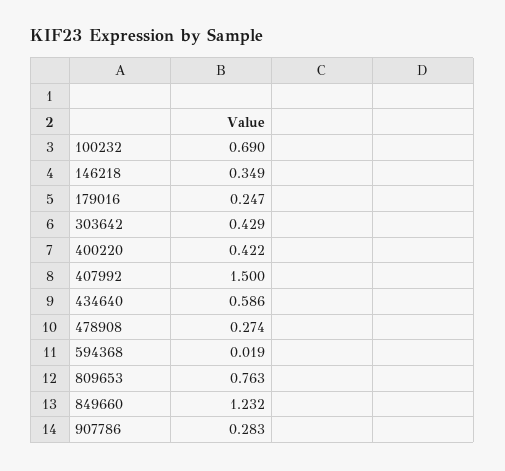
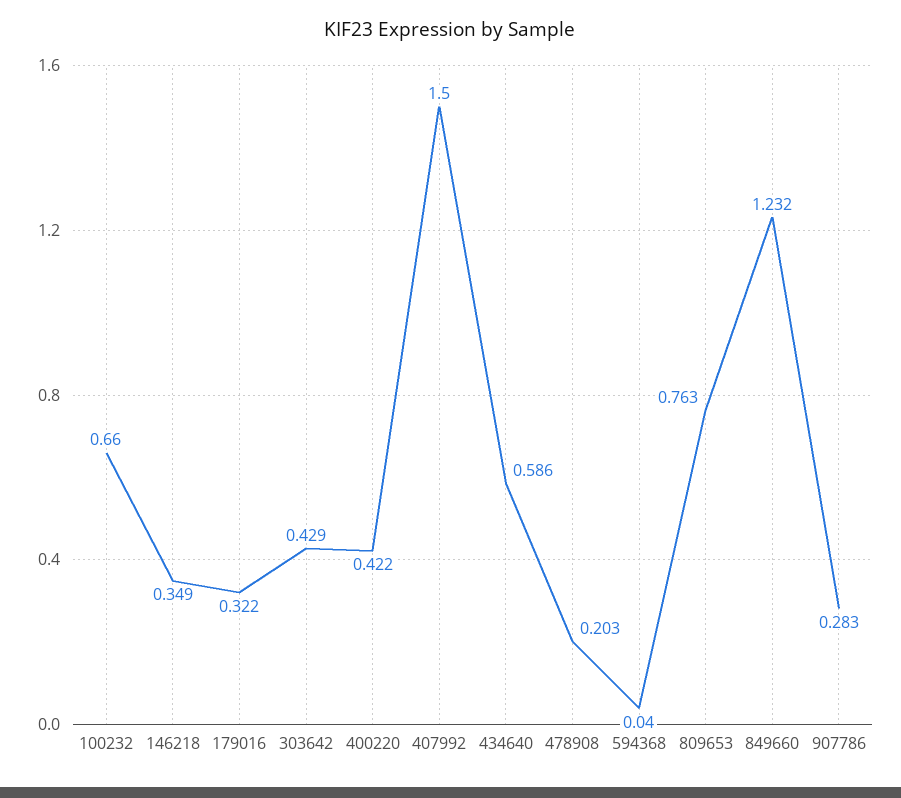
100232: 0.69 -> 0.66
179016: 0.247 -> 0.322
478908: 0.274 -> 0.203
594368: 0.019 -> 0.04

